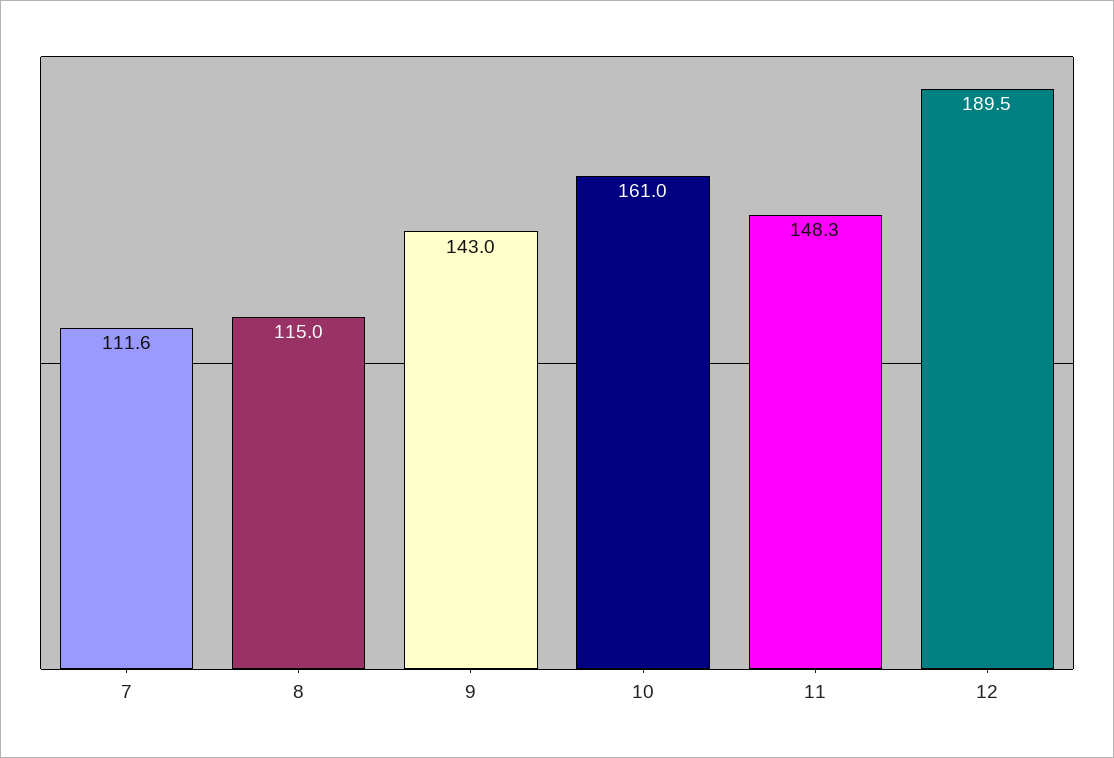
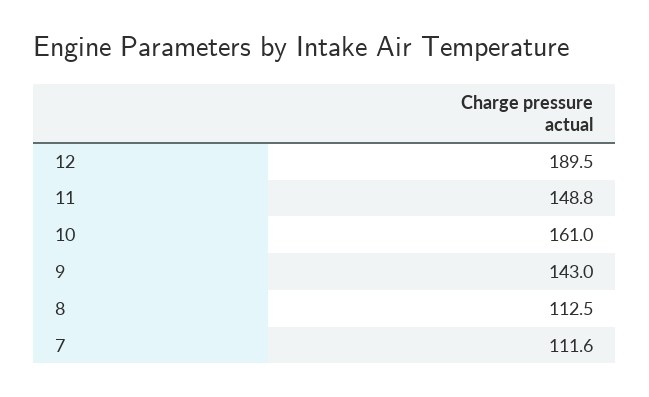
8: 115 -> 112.5
11: 148.3 -> 148.8

